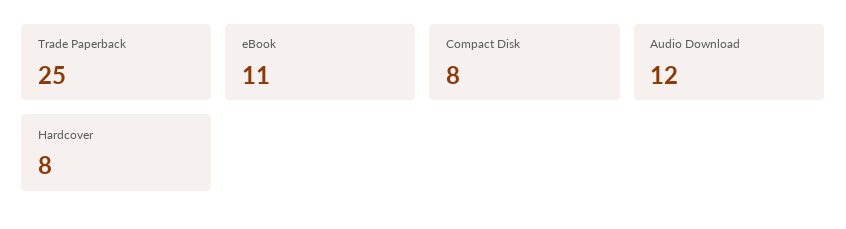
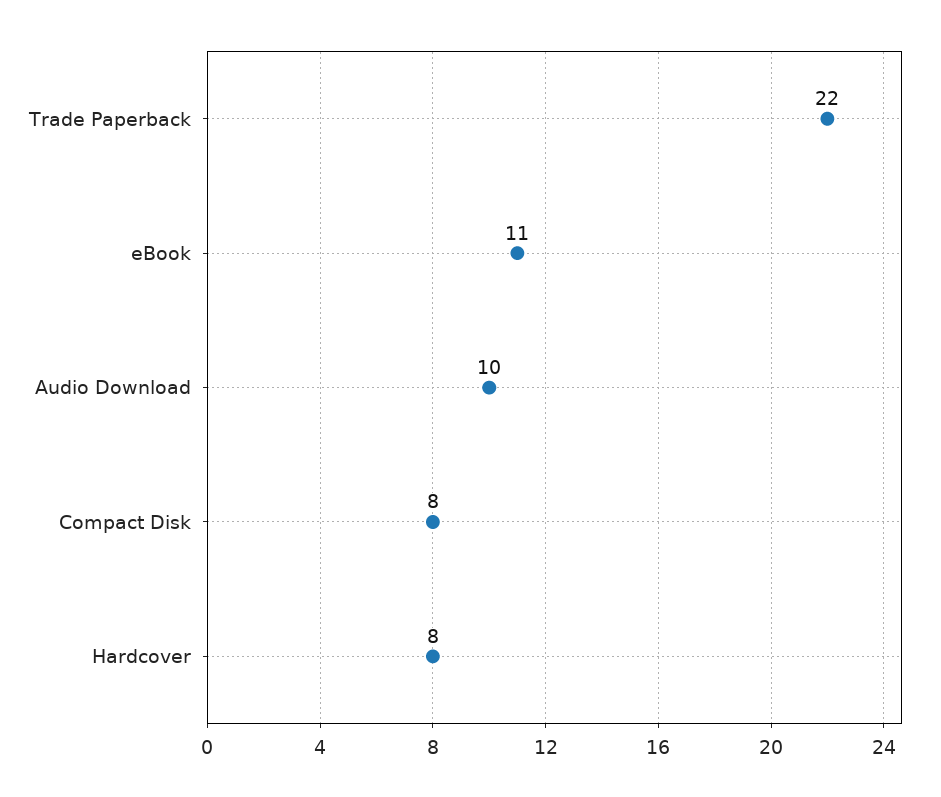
Trade Paperback: 25 -> 22
Audio Download: 12 -> 10

